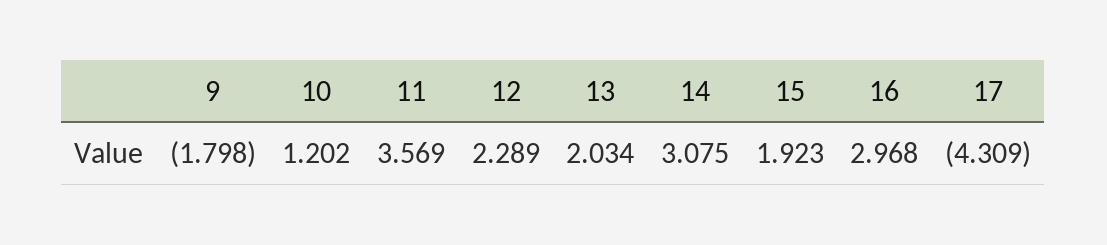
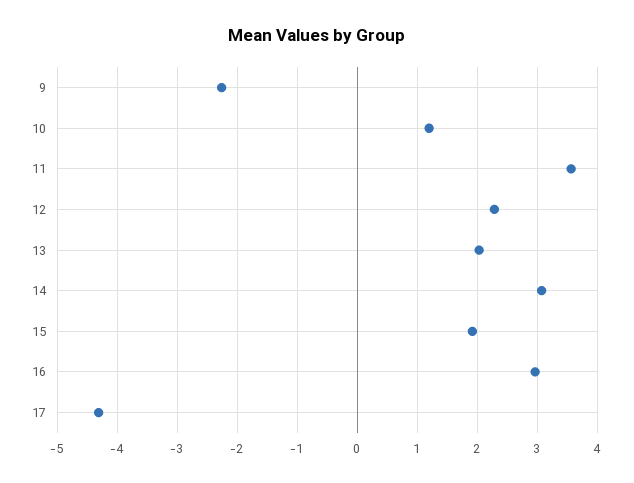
9: -1.798 -> -2.2

